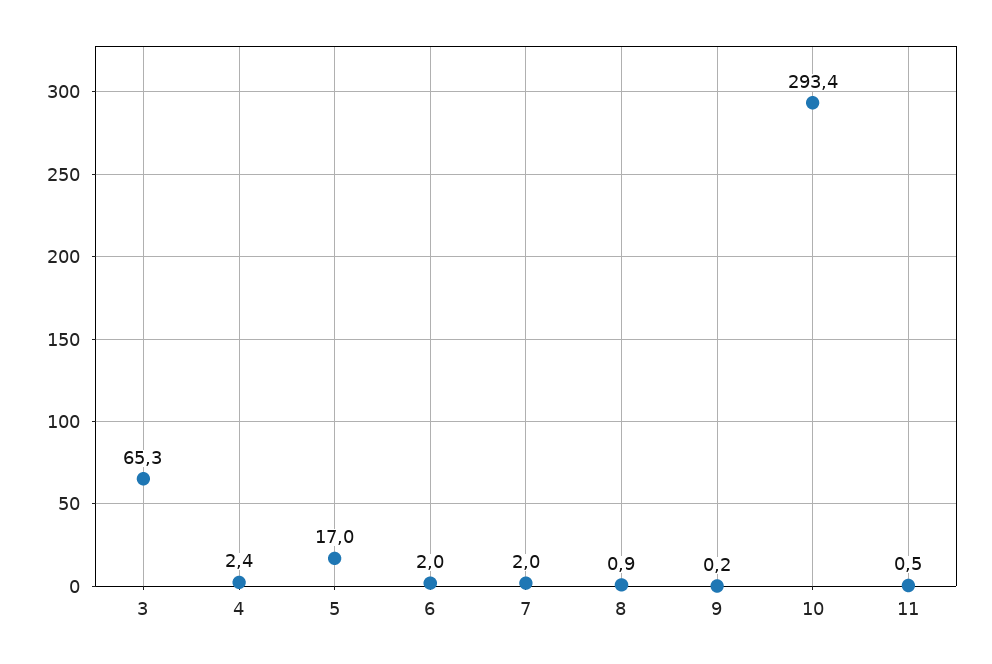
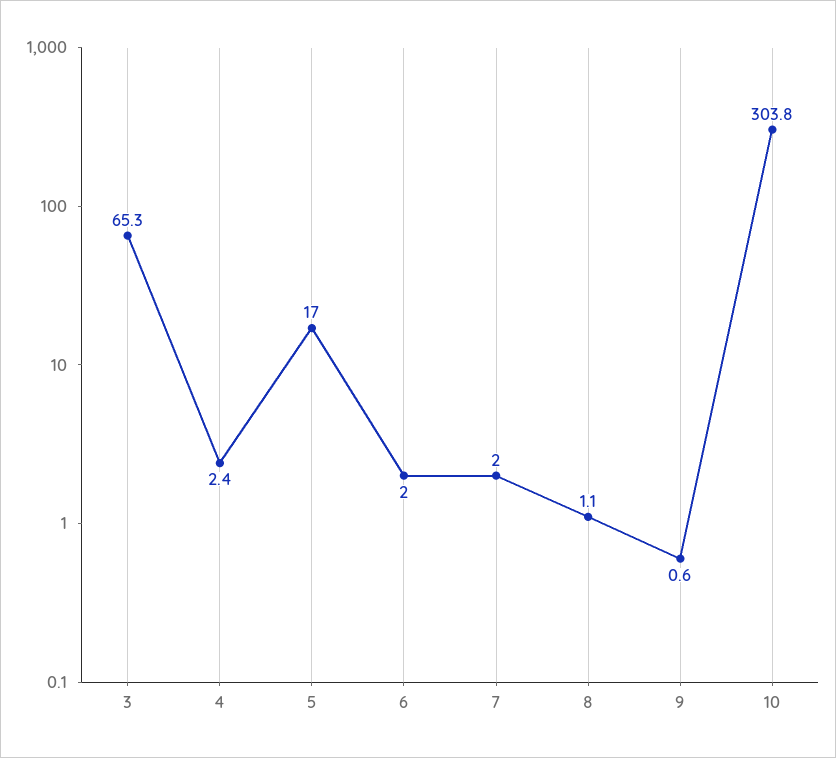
8: 0.9 -> 1.1
9: 0.2 -> 0.6
10: 293.4 -> 303.8
11: 0.5 -> none

